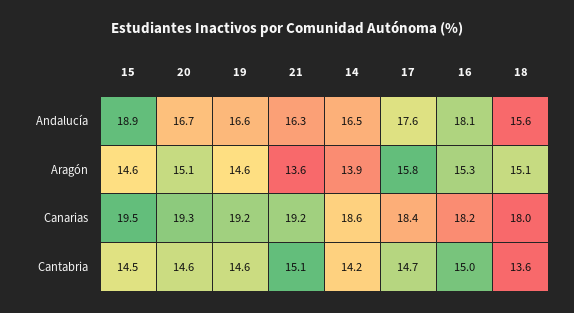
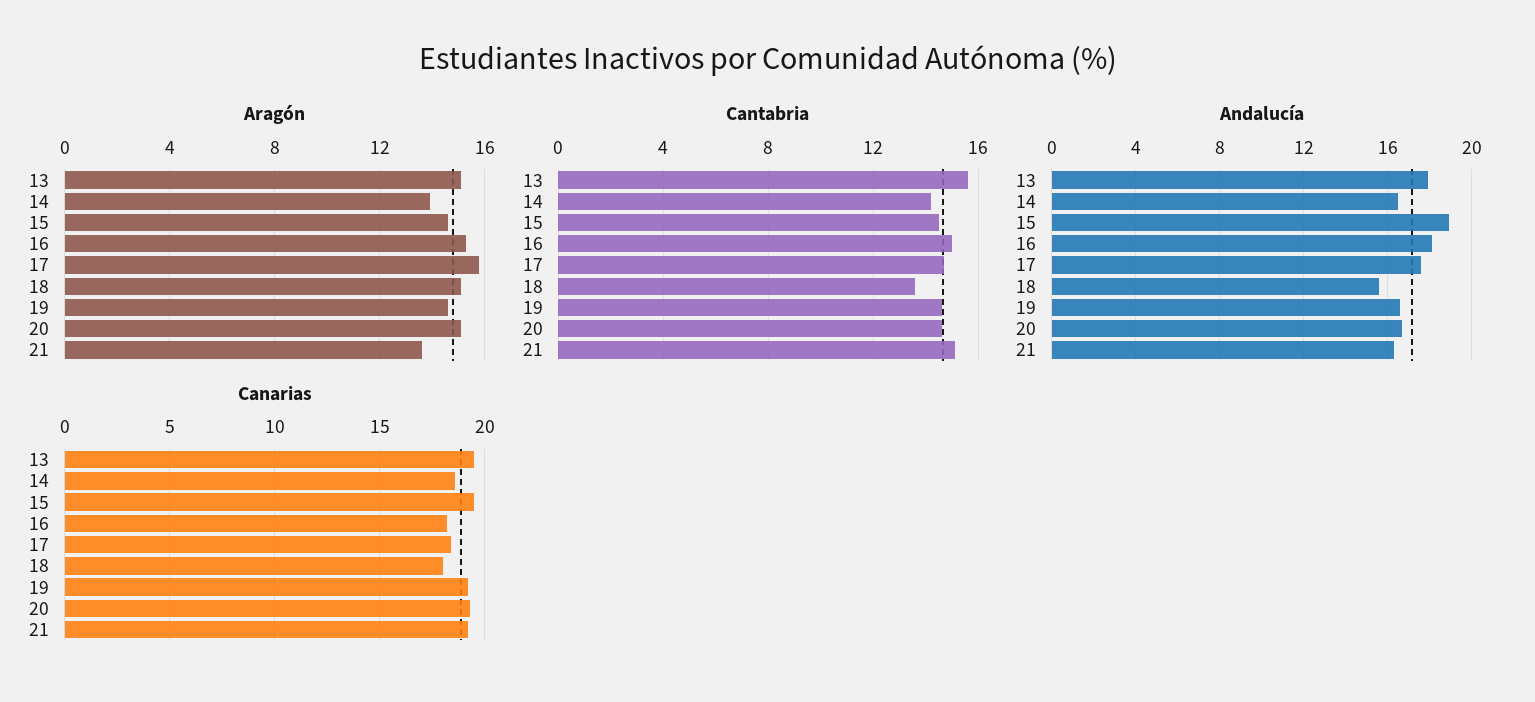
Aragón, 13: none -> 15
Cantabria, 13: none -> 15.5
Andalucía, 13: none -> 18
Canarias, 13: none -> 19.5

